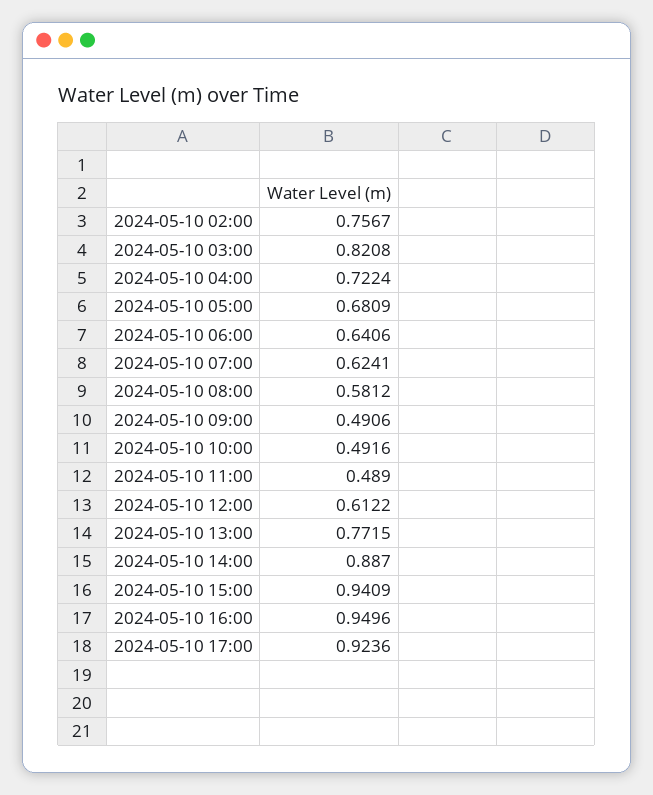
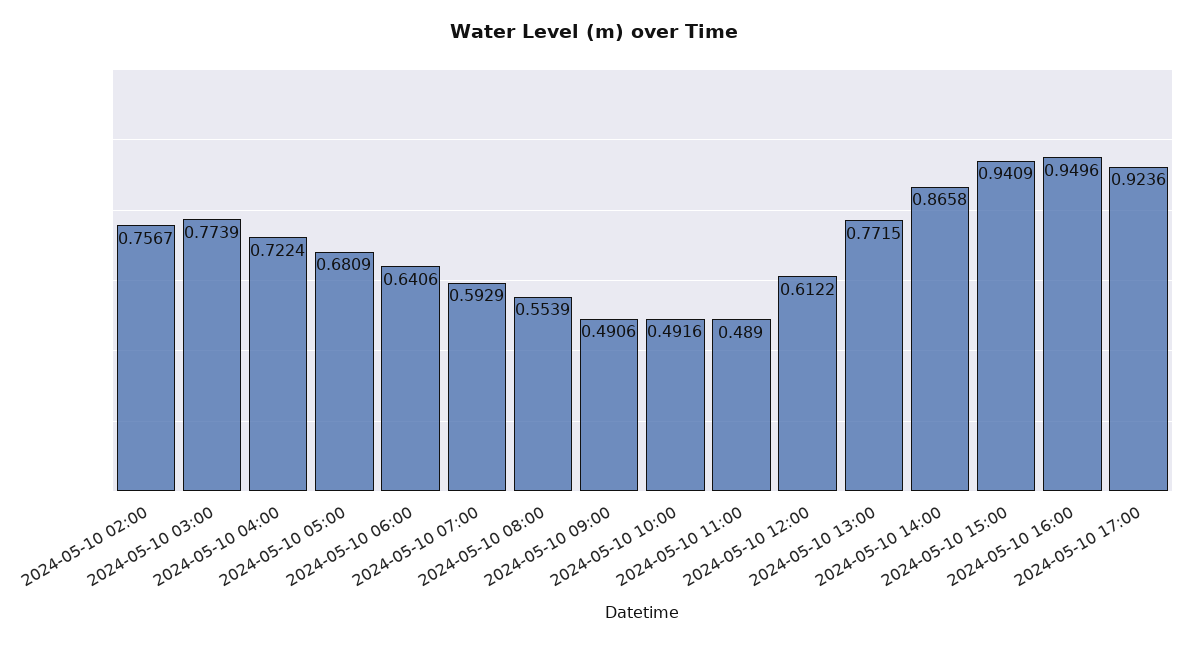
2024-05-10 03:00: 0.8208 -> 0.7739
2024-05-10 07:00: 0.6241 -> 0.5929
2024-05-10 08:00: 0.5812 -> 0.5539
2024-05-10 14:00: 0.887 -> 0.8658

